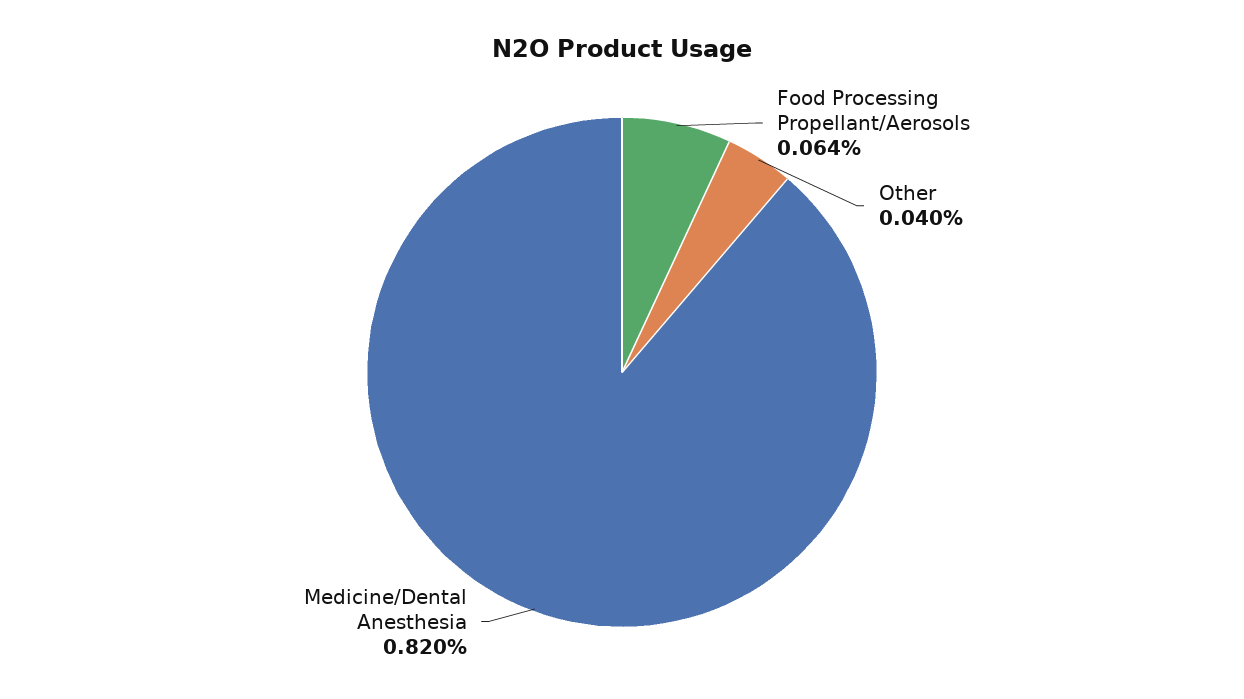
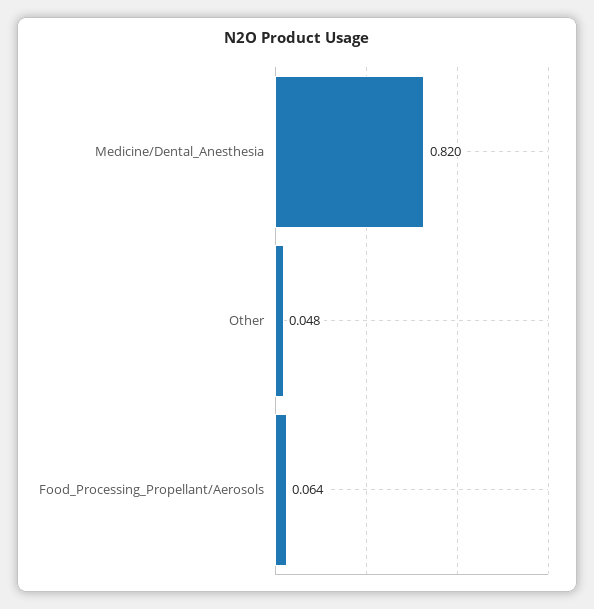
Other: 0.04 -> 0.048

